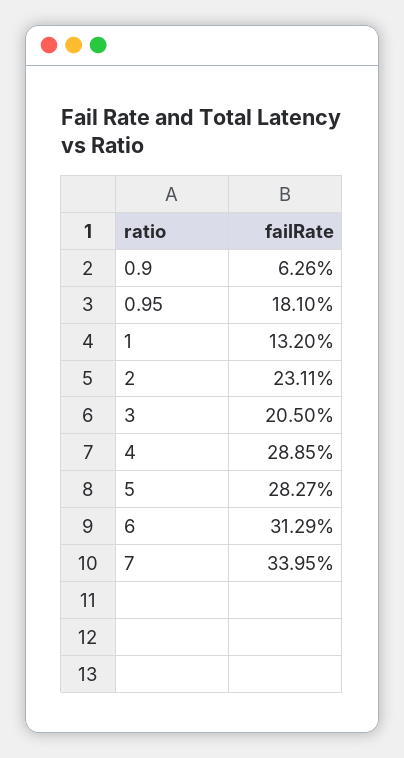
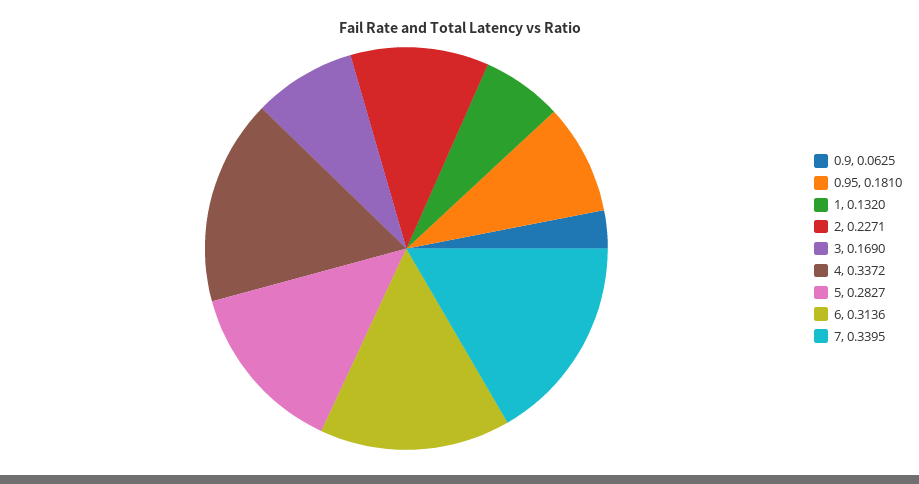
0.9: 0.0626 -> 0.0625
2: 0.2311 -> 0.2271
3: 0.205 -> 0.169
4: 0.2885 -> 0.3372
6: 0.3129 -> 0.3136

